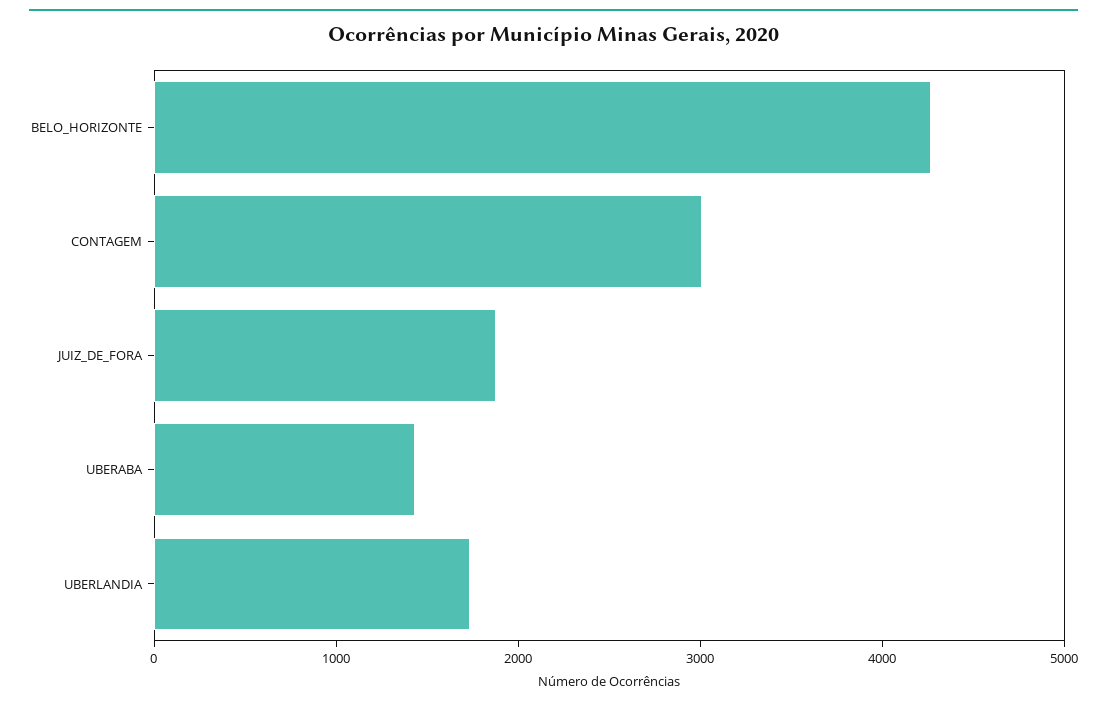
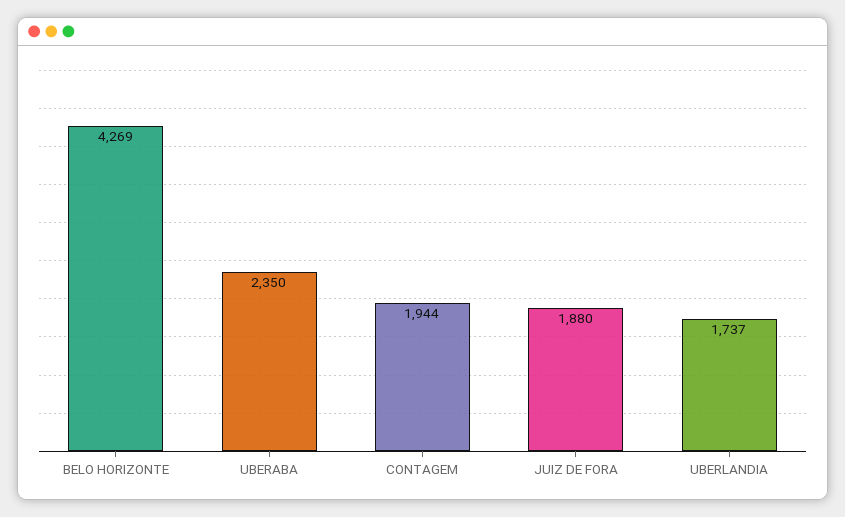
CONTAGEM: 3000 -> 1944
UBERABA: 1400 -> 2350

